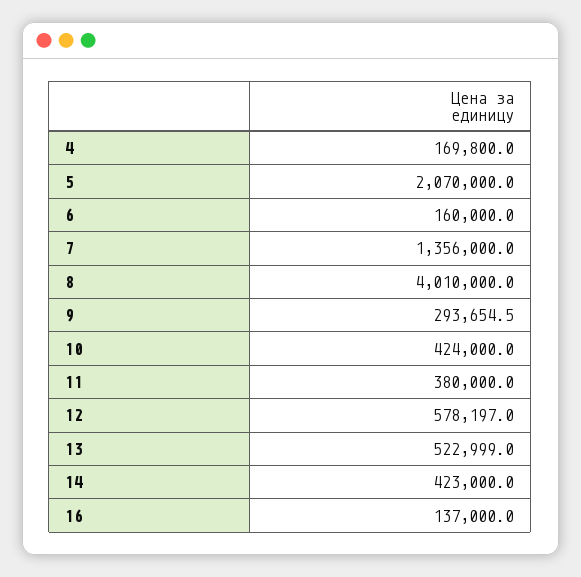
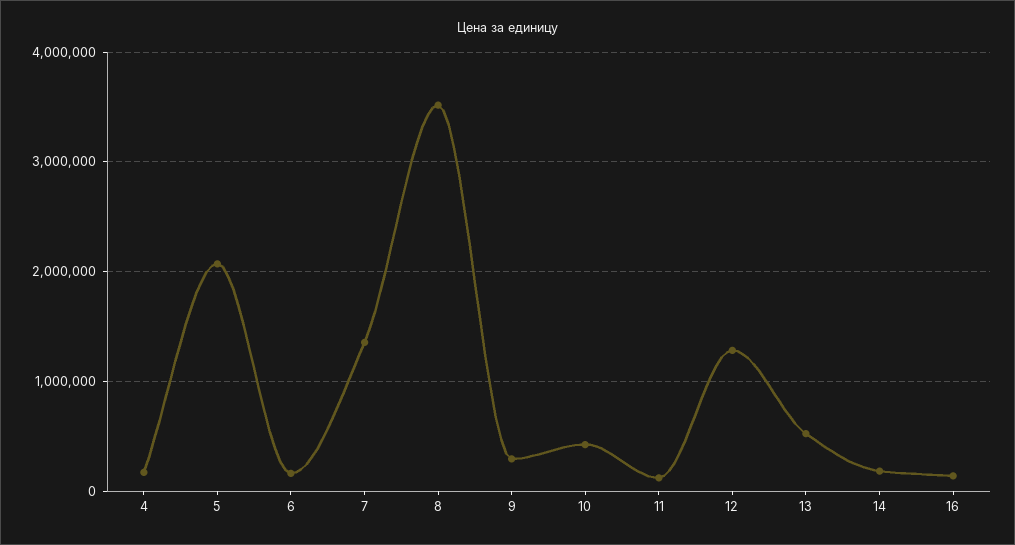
8: 4010000 -> 3500000
11: 380000 -> 100000
12: 578197 -> 1300000
14: 423000 -> 200000

